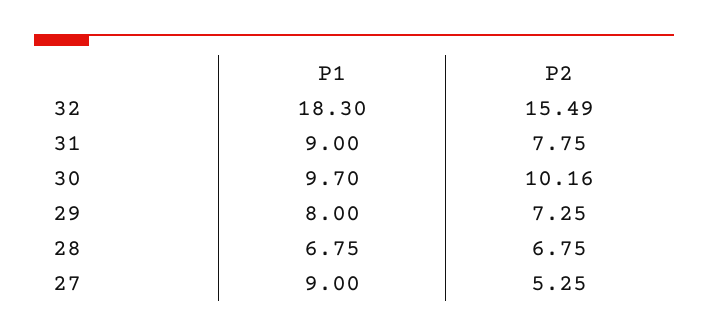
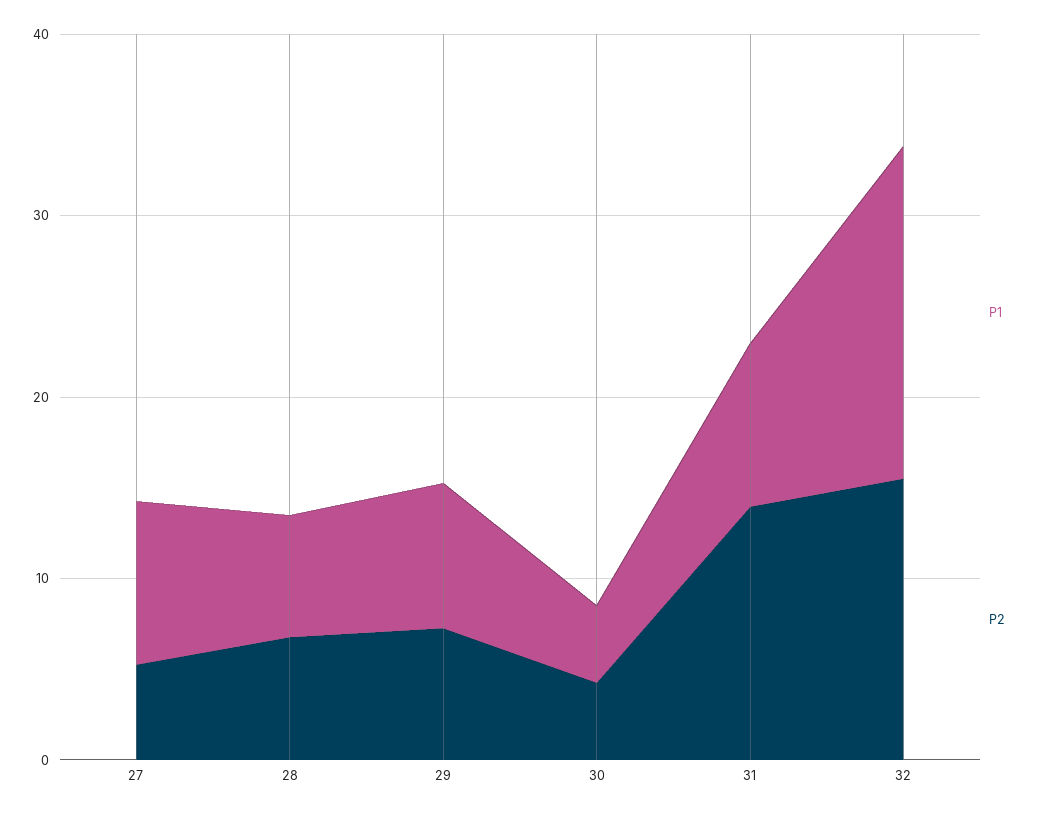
P2, 31: 7.75 -> 14
P1, 30: 9.7 -> 4
P2, 30: 10.16 -> 4

